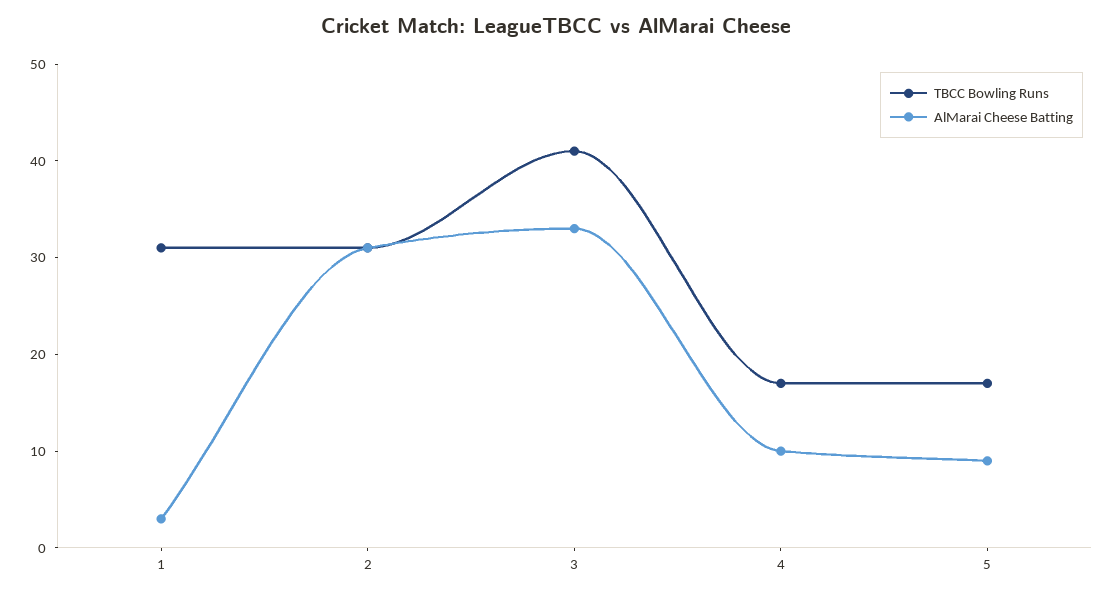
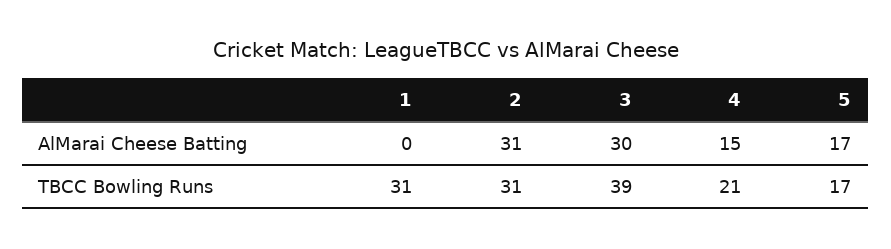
AlMarai Cheese Batting, 1: 3 -> 0
TBCC Bowling Runs, 3: 41 -> 39
AlMarai Cheese Batting, 3: 33 -> 30
TBCC Bowling Runs, 4: 17 -> 21
AlMarai Cheese Batting, 4: 10 -> 15
AlMarai Cheese Batting, 5: 9 -> 17

